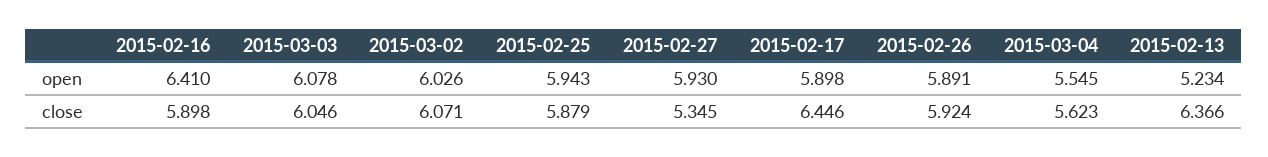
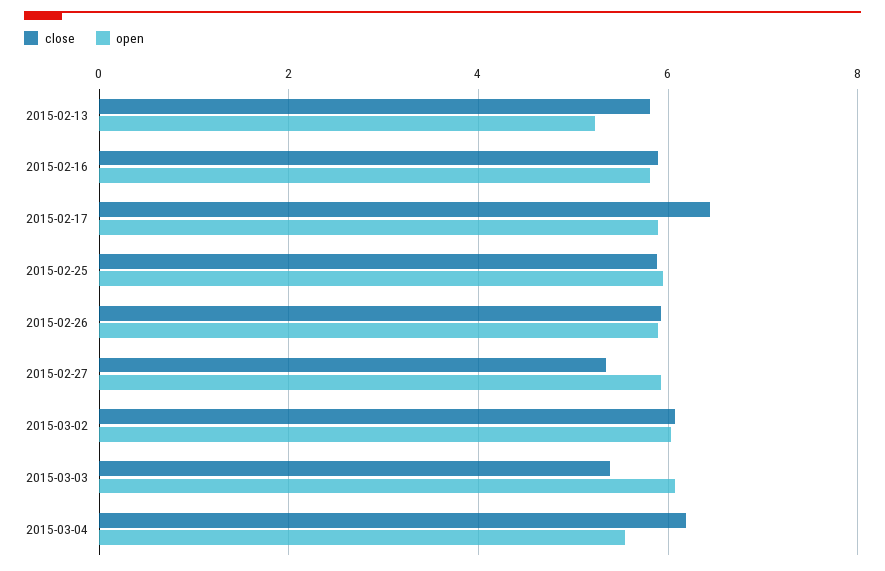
open, 2015-02-16: 6.41 -> 5.8
close, 2015-03-03: 6.046 -> 5.4
close, 2015-03-04: 5.623 -> 6.2
close, 2015-02-13: 6.366 -> 5.8

